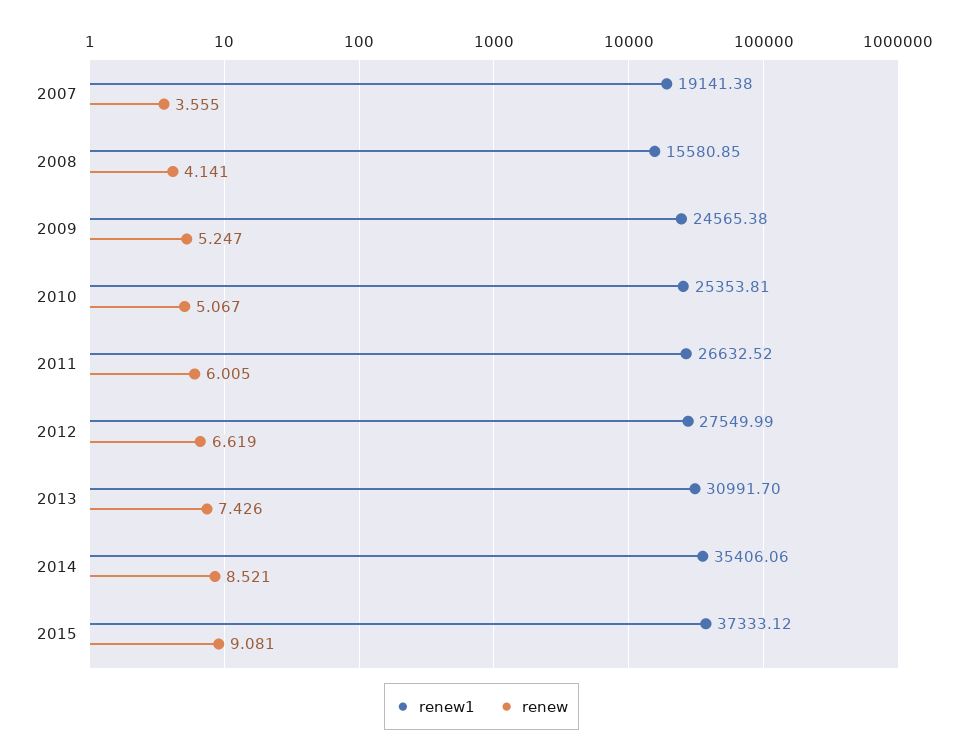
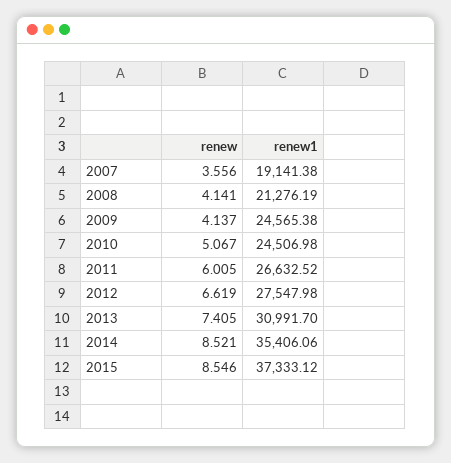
renew, 2007: 3.555 -> 3.556
renew1, 2008: 15580.85 -> 21276.19
renew, 2009: 5.247 -> 4.137
renew1, 2010: 25353.81 -> 24506.98
renew1, 2012: 27549.99 -> 27547.98
renew, 2013: 7.426 -> 7.405
renew, 2015: 9.081 -> 8.546

